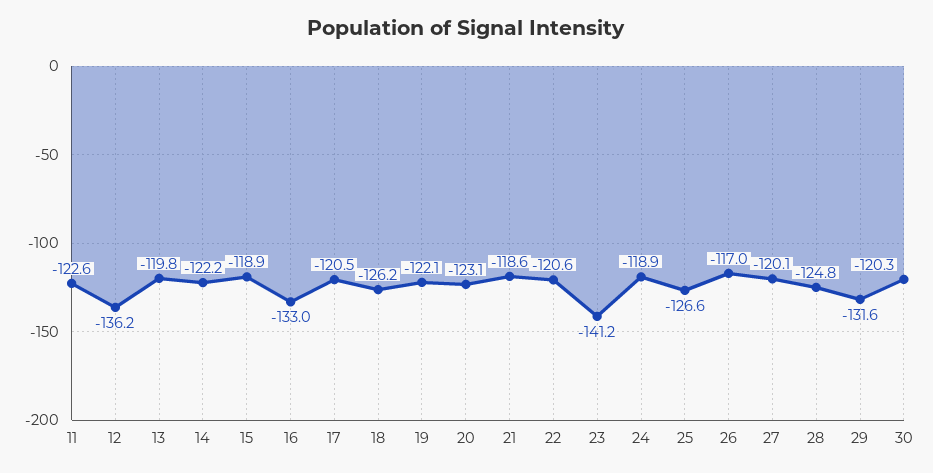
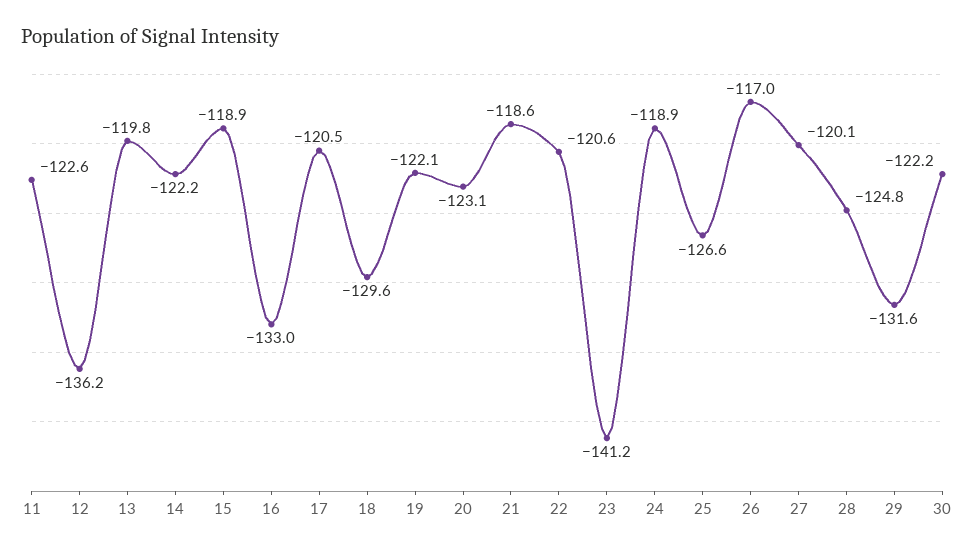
18: -126.2 -> -129.6
30: -120.3 -> -122.2

